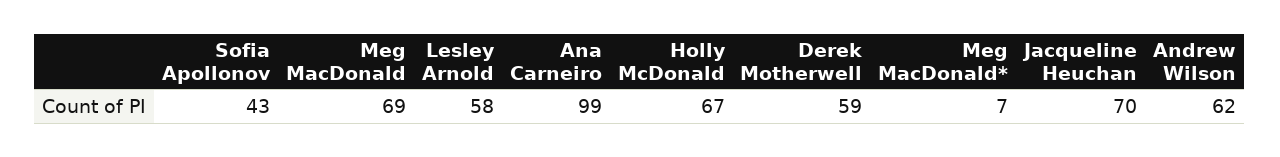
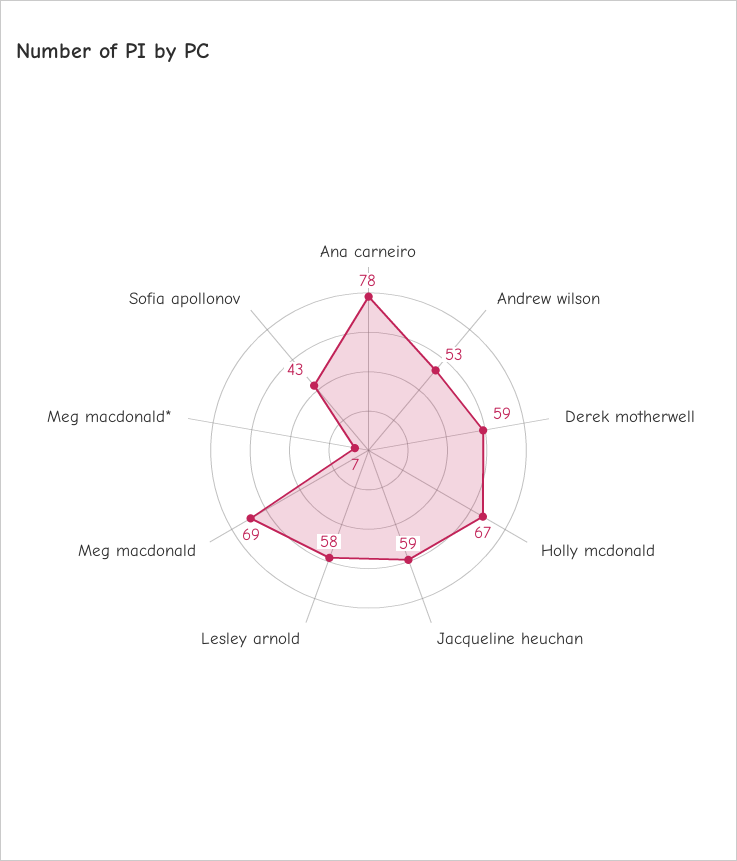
Ana Carneiro: 99 -> 78
Jacqueline Heuchan: 70 -> 59
Andrew Wilson: 62 -> 53

